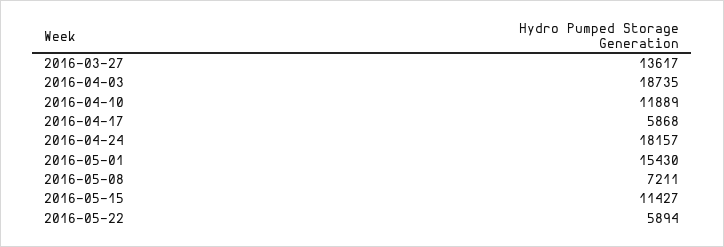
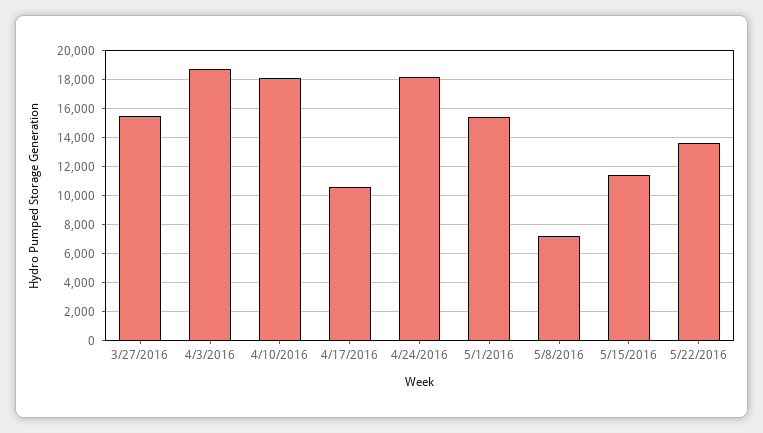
2016-03-27: 13617 -> 15500
2016-04-10: 11889 -> 18000
2016-04-17: 5868 -> 10500
2016-05-22: 5894 -> 13500

